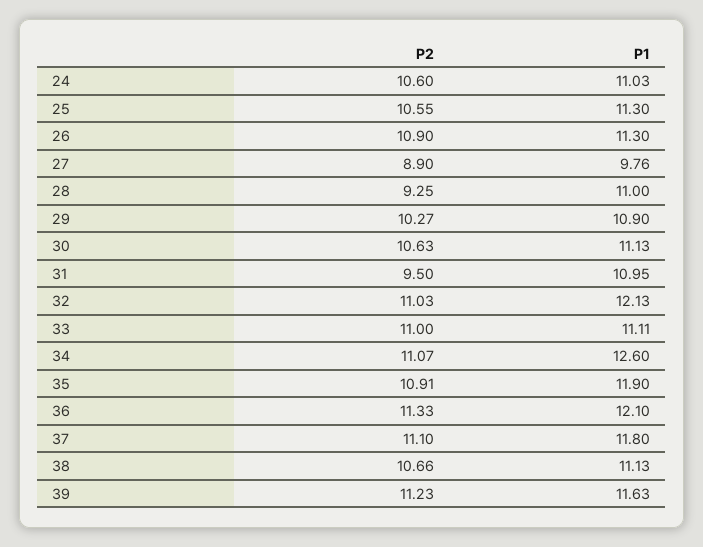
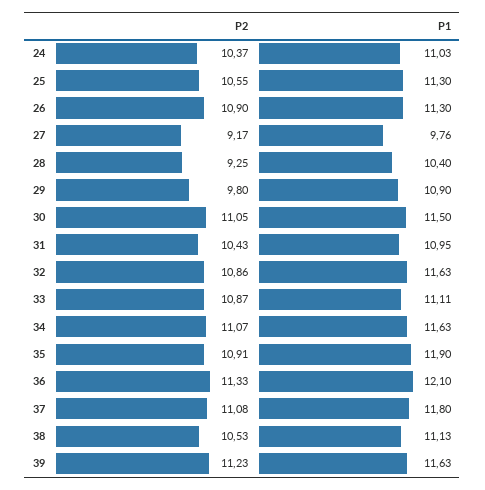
P2, 24: 10.6 -> 10.37
P2, 27: 8.9 -> 9.17
P1, 28: 11 -> 10.4
P2, 29: 10.27 -> 9.8
P2, 30: 10.63 -> 11.05
P1, 30: 11.13 -> 11.5
P2, 31: 9.5 -> 10.43
P2, 32: 11.03 -> 10.86
P1, 32: 12.13 -> 11.63
P2, 33: 11 -> 10.87
P1, 34: 12.6 -> 11.63
P2, 37: 11.1 -> 11.08
P2, 38: 10.66 -> 10.53

